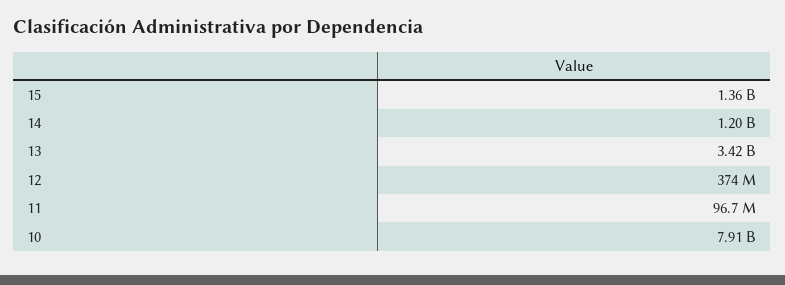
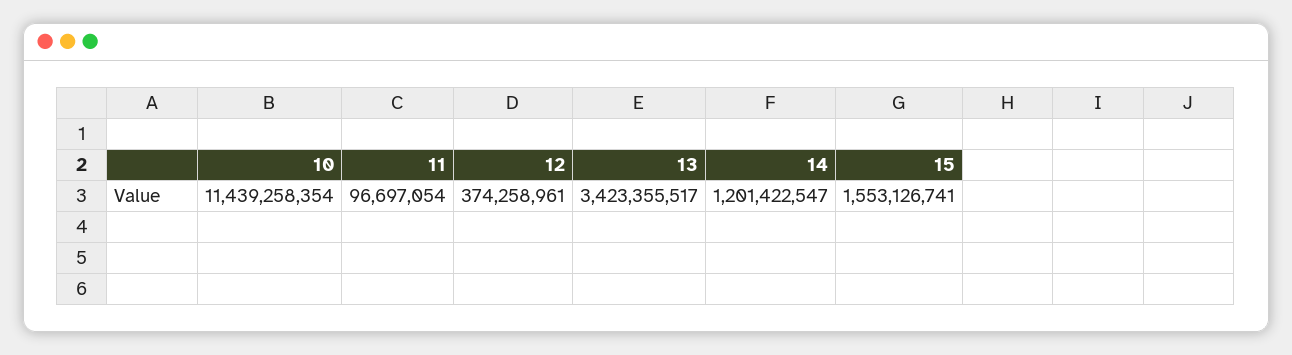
15: 1360000000 -> 1553126741
10: 7910000000 -> 11439258354

